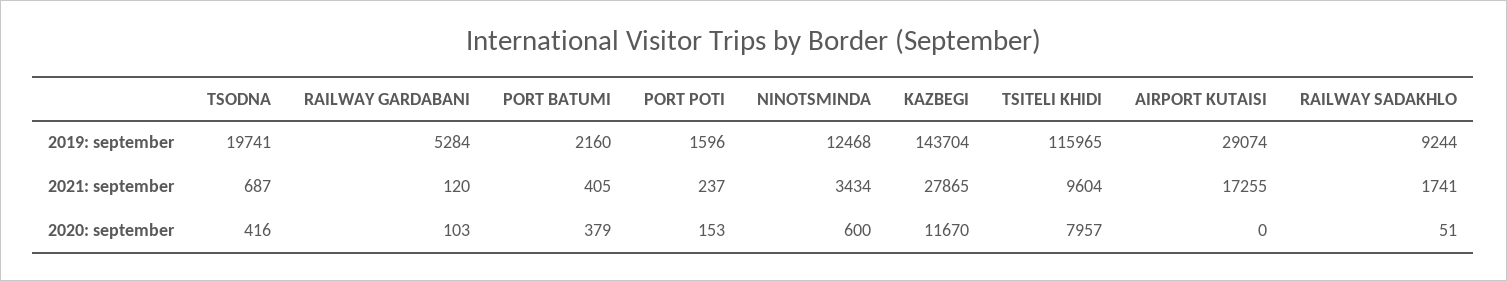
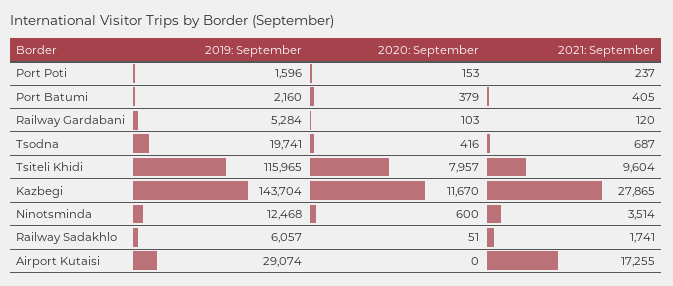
RAILWAY SADAKHLO, 2019: september: 9244 -> 6057
NINOTSMINDA, 2021: september: 3434 -> 3514

